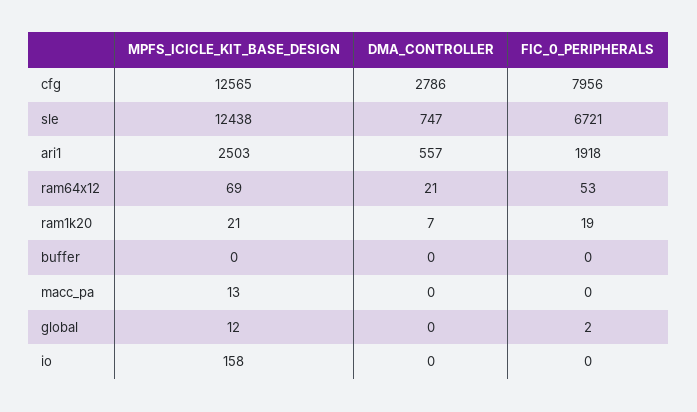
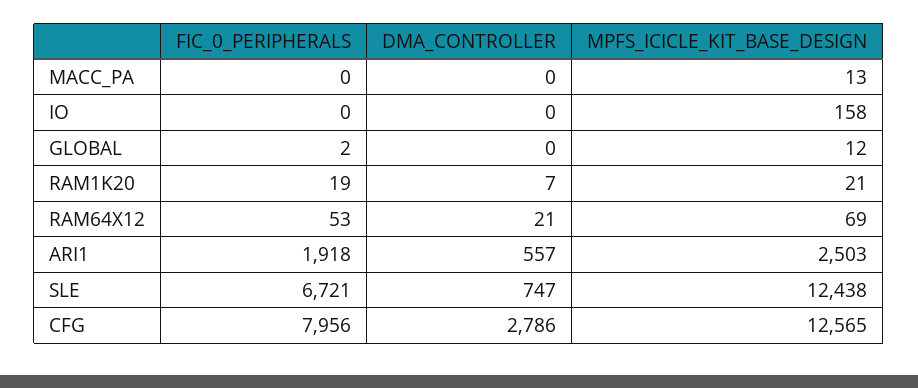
MPFS_ICICLE_KIT_BASE_DESIGN, buffer: 0 -> none
DMA_CONTROLLER, buffer: 0 -> none
FIC_0_PERIPHERALS, buffer: 0 -> none

